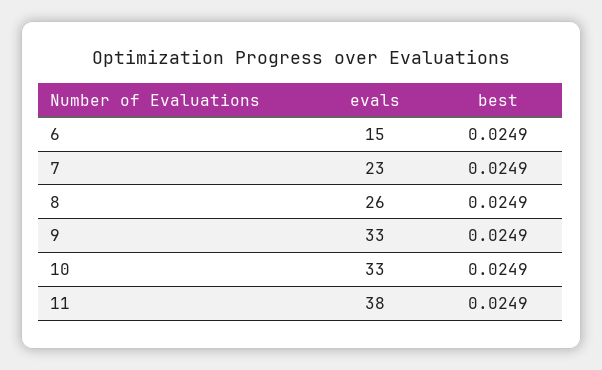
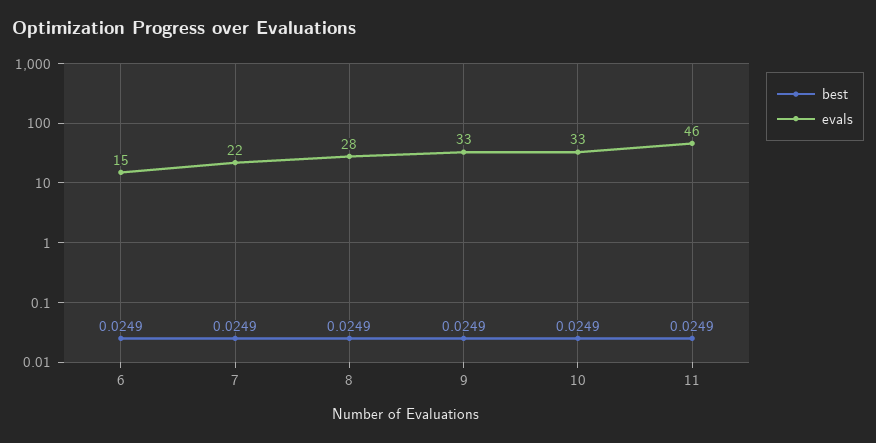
evals, 7: 23 -> 22
evals, 8: 26 -> 28
evals, 11: 38 -> 46

